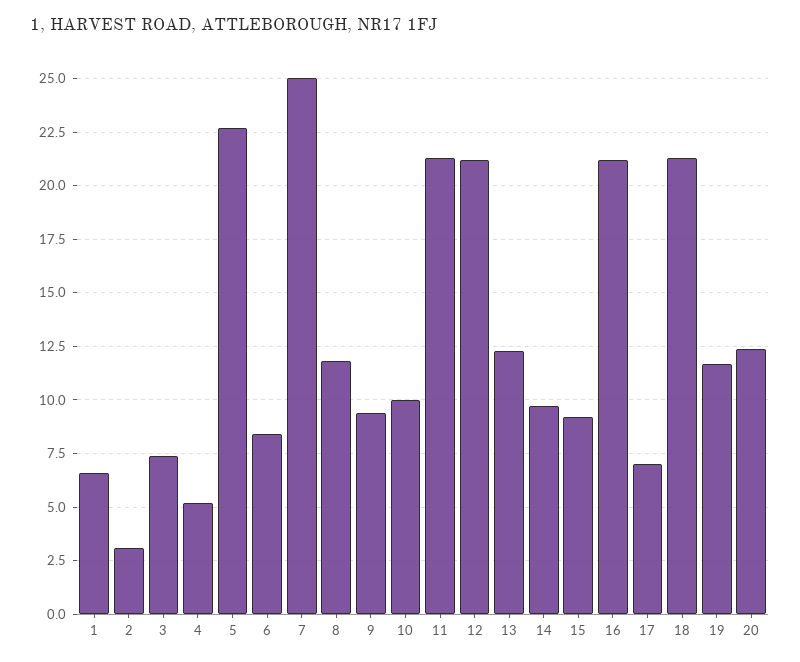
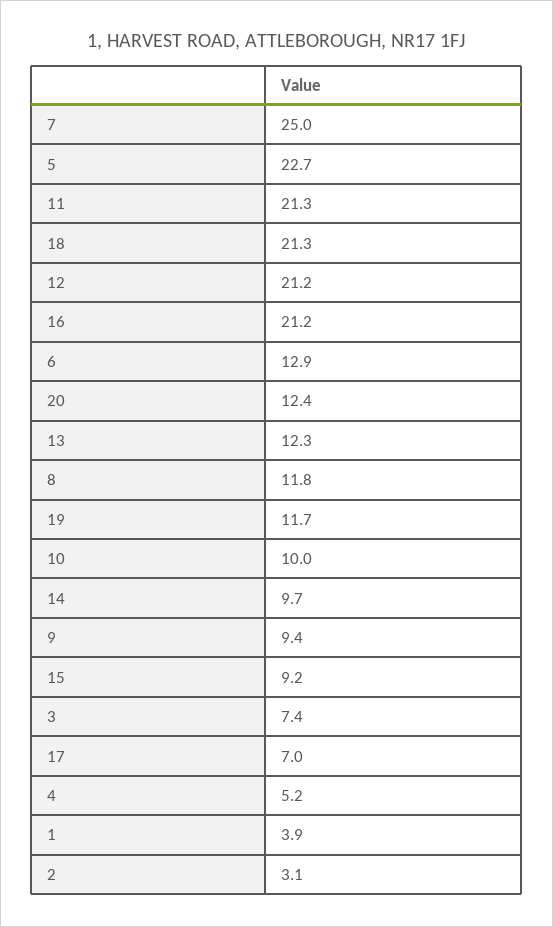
1: 6.5 -> 3.9
6: 8.5 -> 12.9

